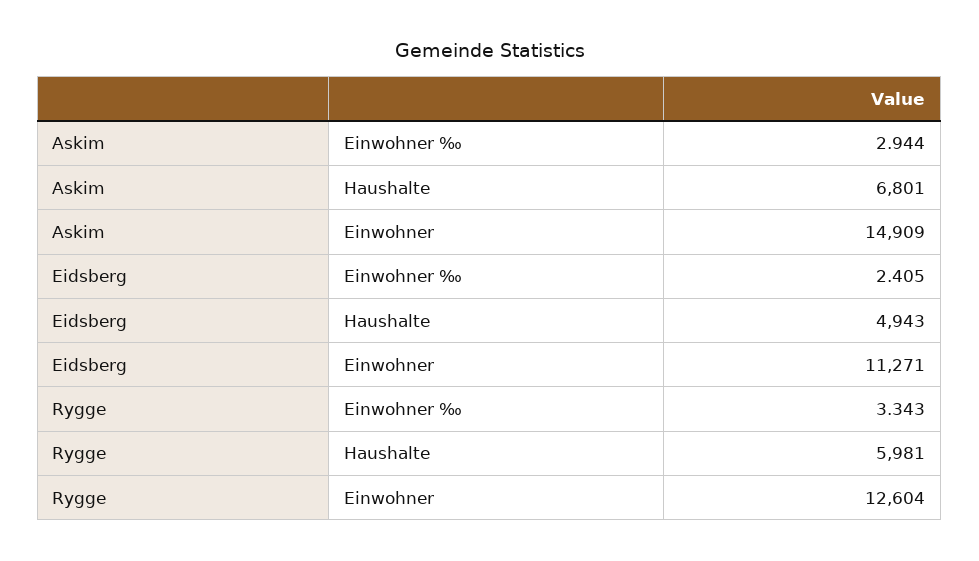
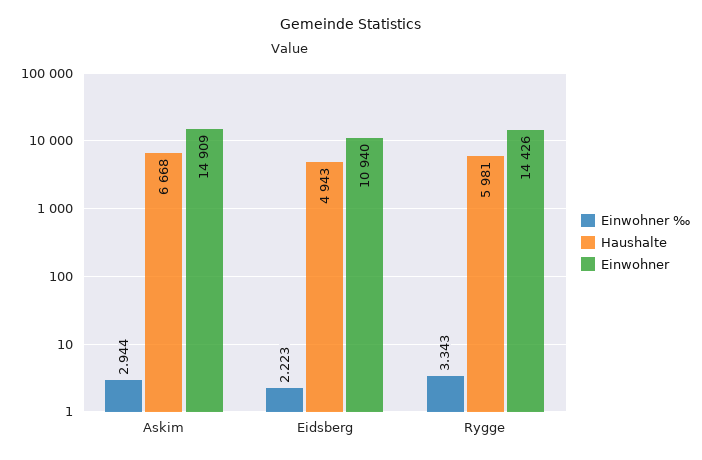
Haushalte, Askim: 6801 -> 6668
Einwohner ‰, Eidsberg: 2.405 -> 2.223
Einwohner, Eidsberg: 11271 -> 10940
Einwohner, Rygge: 12604 -> 14426

